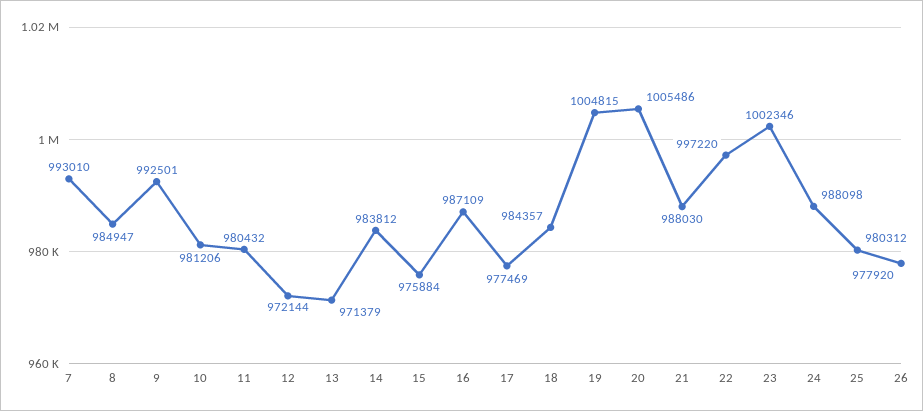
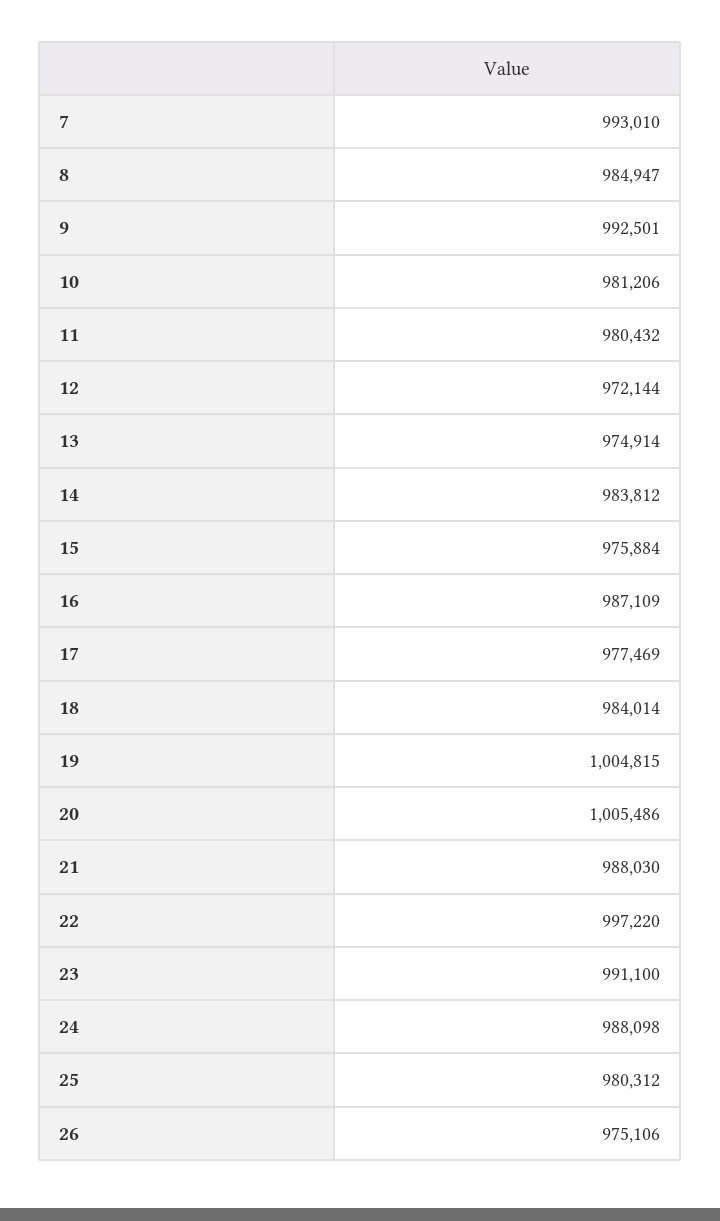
13: 971379 -> 974914
18: 984357 -> 984014
23: 1002346 -> 991100
26: 977920 -> 975106

